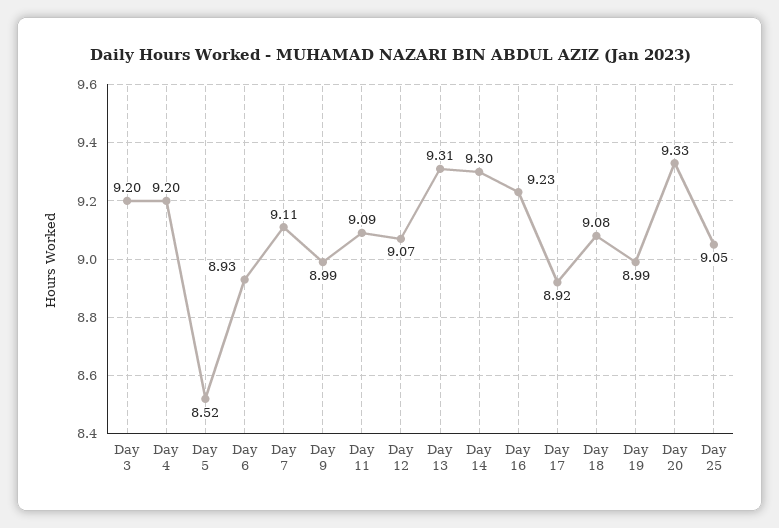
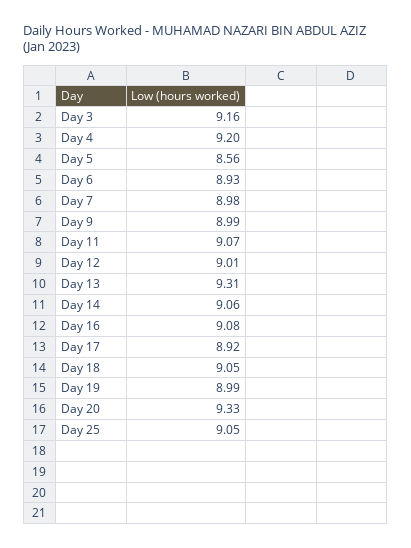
Day 3: 9.2 -> 9.16
Day 5: 8.52 -> 8.56
Day 7: 9.11 -> 8.98
Day 11: 9.09 -> 9.07
Day 12: 9.07 -> 9.01
Day 14: 9.3 -> 9.06
Day 16: 9.23 -> 9.08
Day 18: 9.08 -> 9.05

